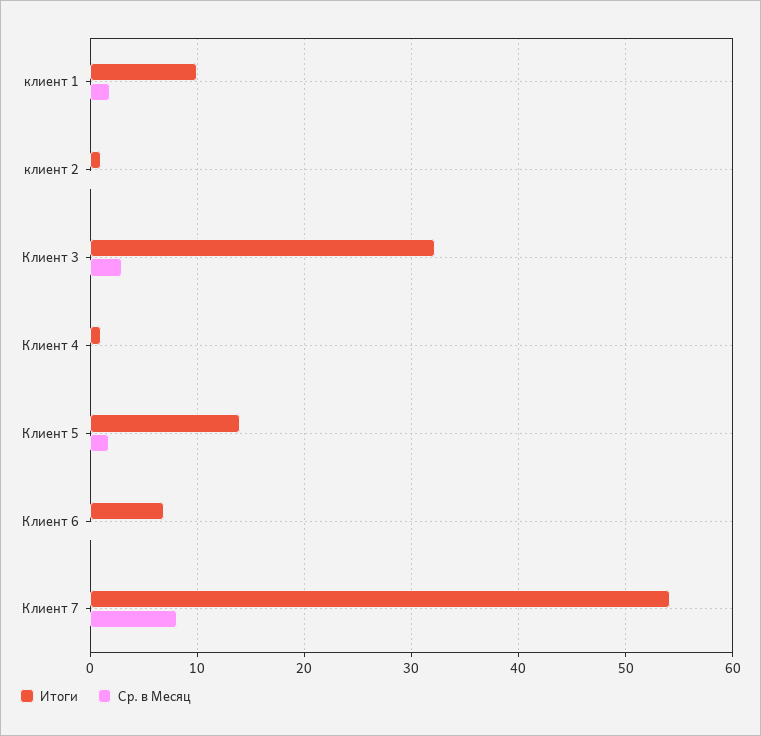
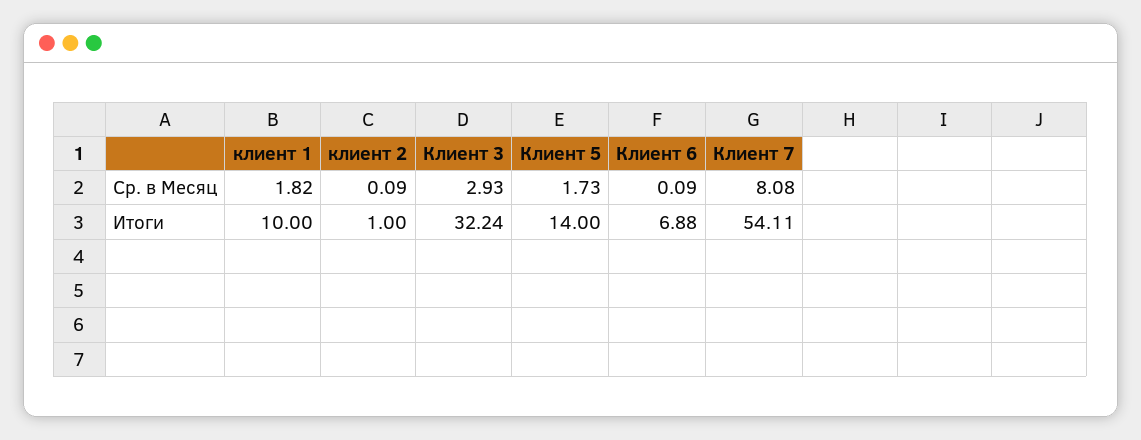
Итоги, Клиент 4: 1 -> none
Ср. в Месяц, Клиент 4: 0 -> none

